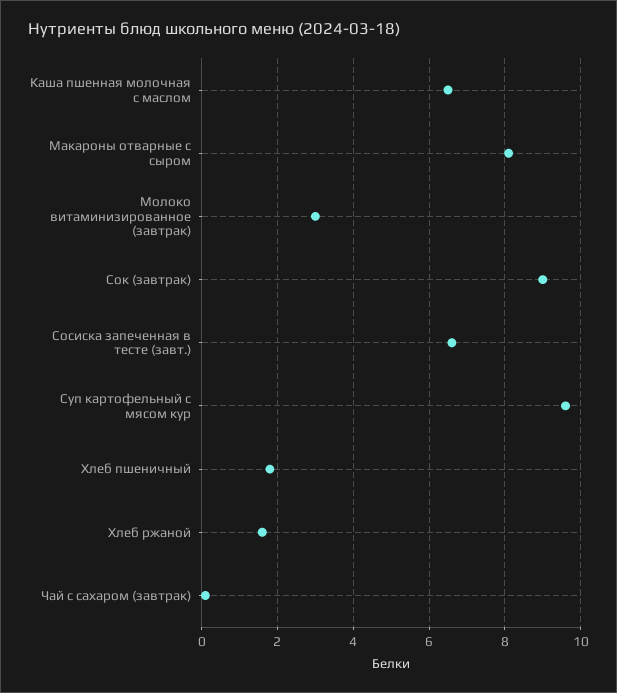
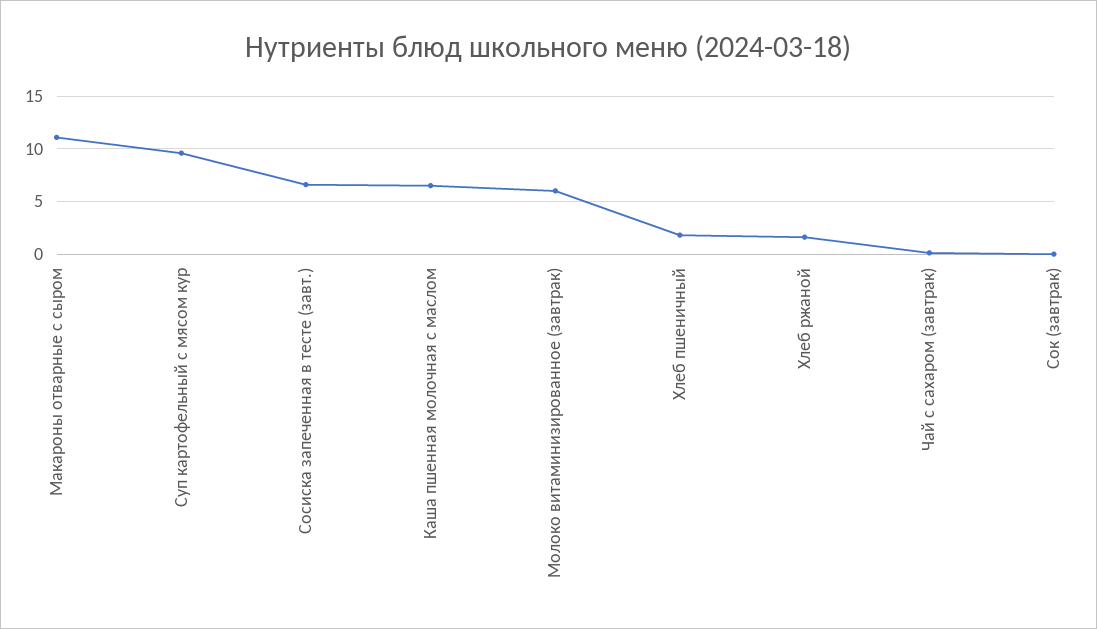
Макароны отварные с сыром: 8 -> 11
Молоко витаминизированное (завтрак): 3 -> 6
Сок (завтрак): 9 -> 0

